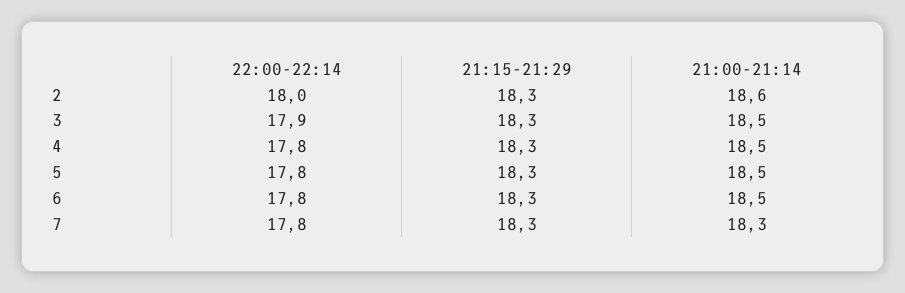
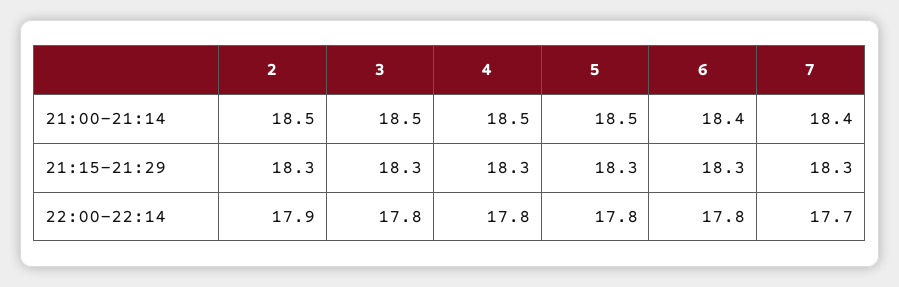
22:00-22:14, 2: 18 -> 17.9
21:00-21:14, 2: 18.6 -> 18.5
22:00-22:14, 3: 17.9 -> 17.8
21:00-21:14, 6: 18.5 -> 18.4
22:00-22:14, 7: 17.8 -> 17.7
21:00-21:14, 7: 18.3 -> 18.4

